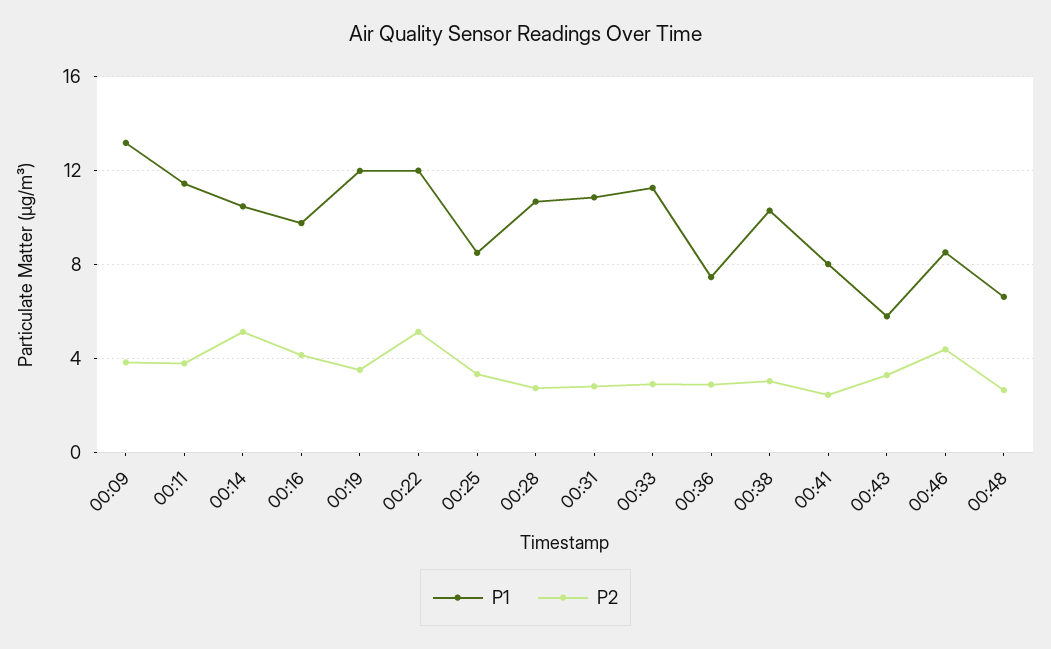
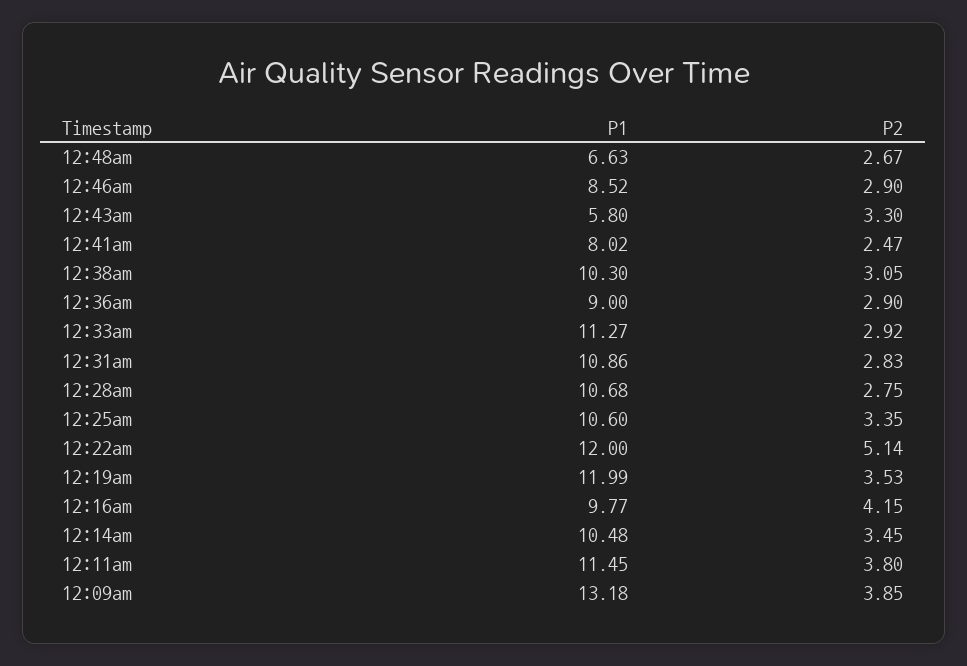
P2, 00:14: 5 -> 3.45
P1, 00:25: 8.5 -> 10.6
P1, 00:36: 7.5 -> 9
P2, 00:46: 4.5 -> 2.9

